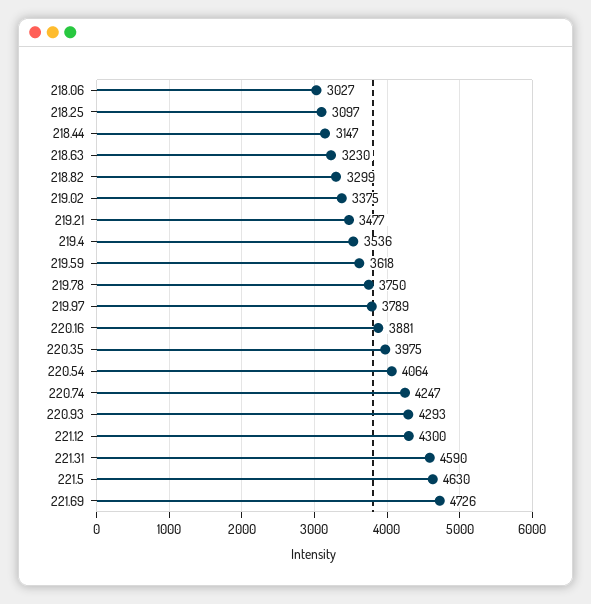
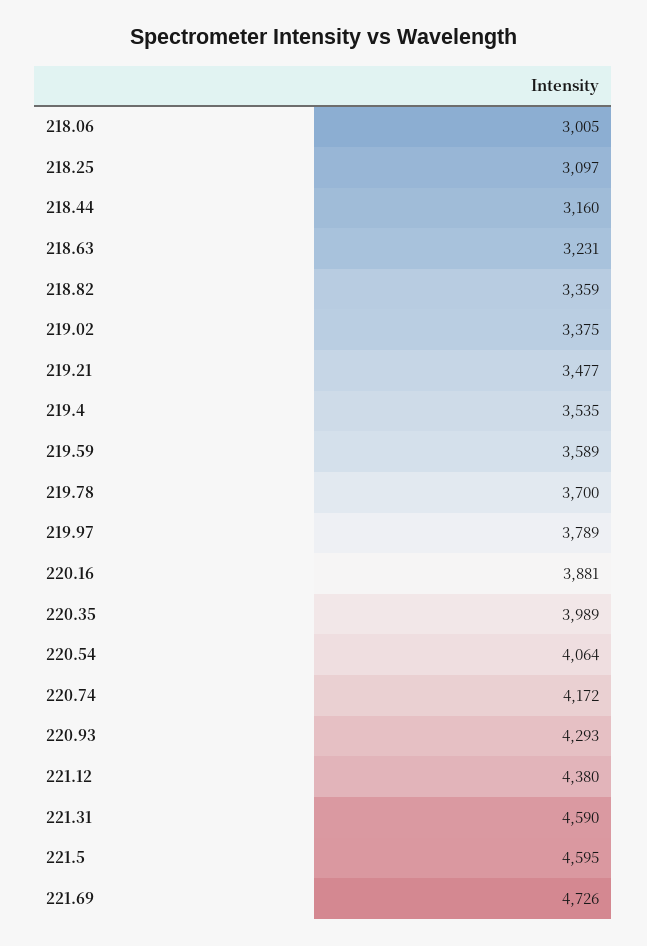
218.06: 3027 -> 3005
218.44: 3147 -> 3160
218.63: 3230 -> 3231
218.82: 3299 -> 3359
219.4: 3536 -> 3535
219.59: 3618 -> 3589
219.78: 3750 -> 3700
220.35: 3975 -> 3989
220.74: 4247 -> 4172
221.12: 4300 -> 4380
221.5: 4630 -> 4595

